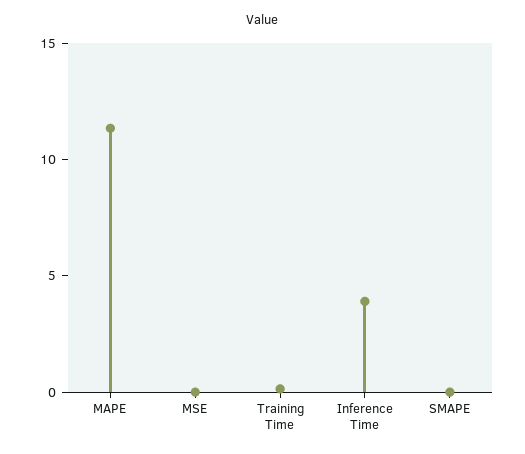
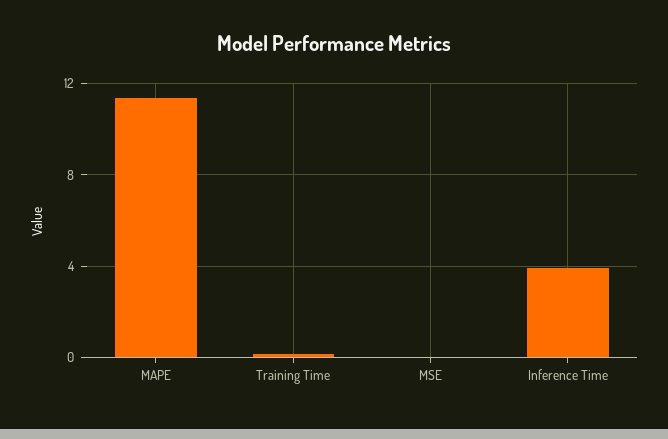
SMAPE: 0 -> none

